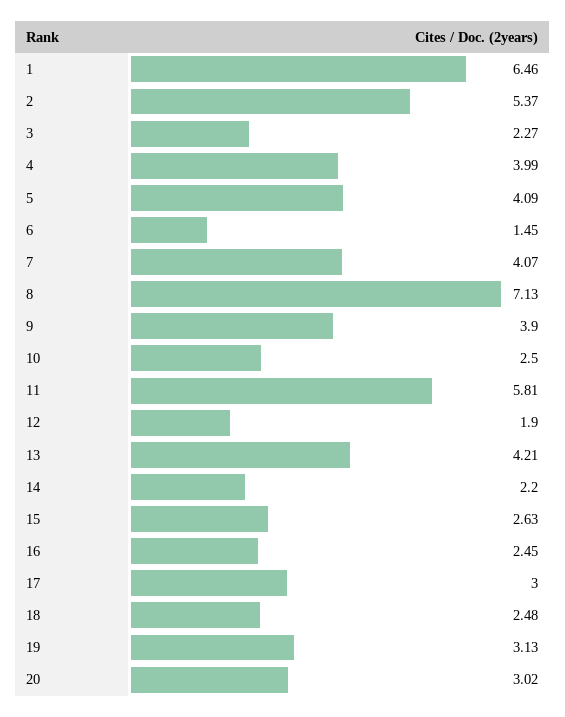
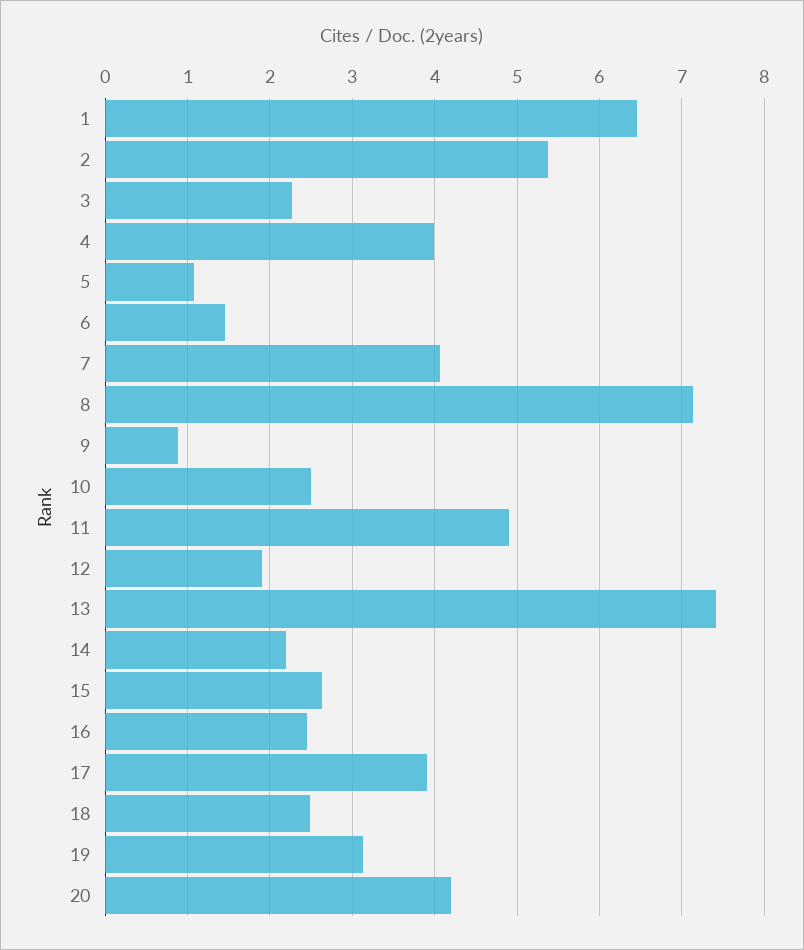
5: 4.09 -> 1.1
9: 3.9 -> 0.9
11: 5.81 -> 4.9
13: 4.21 -> 7.4
17: 3 -> 3.9
20: 3.02 -> 4.2

